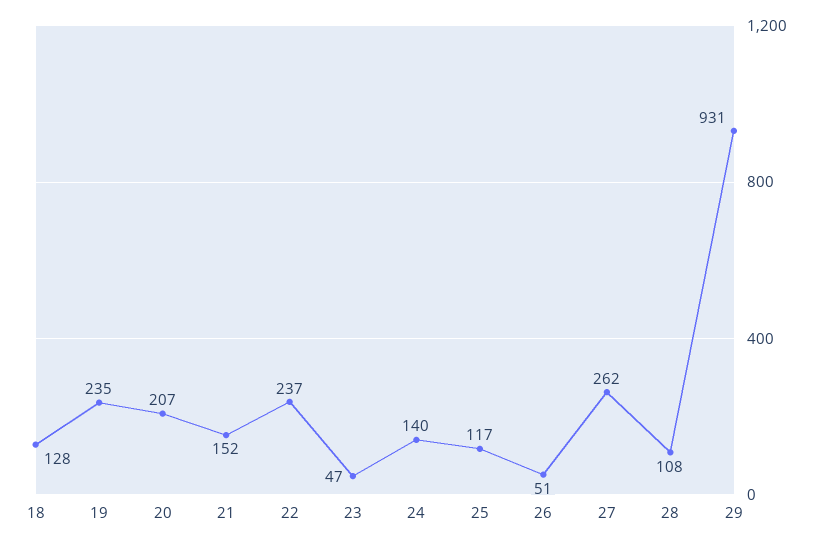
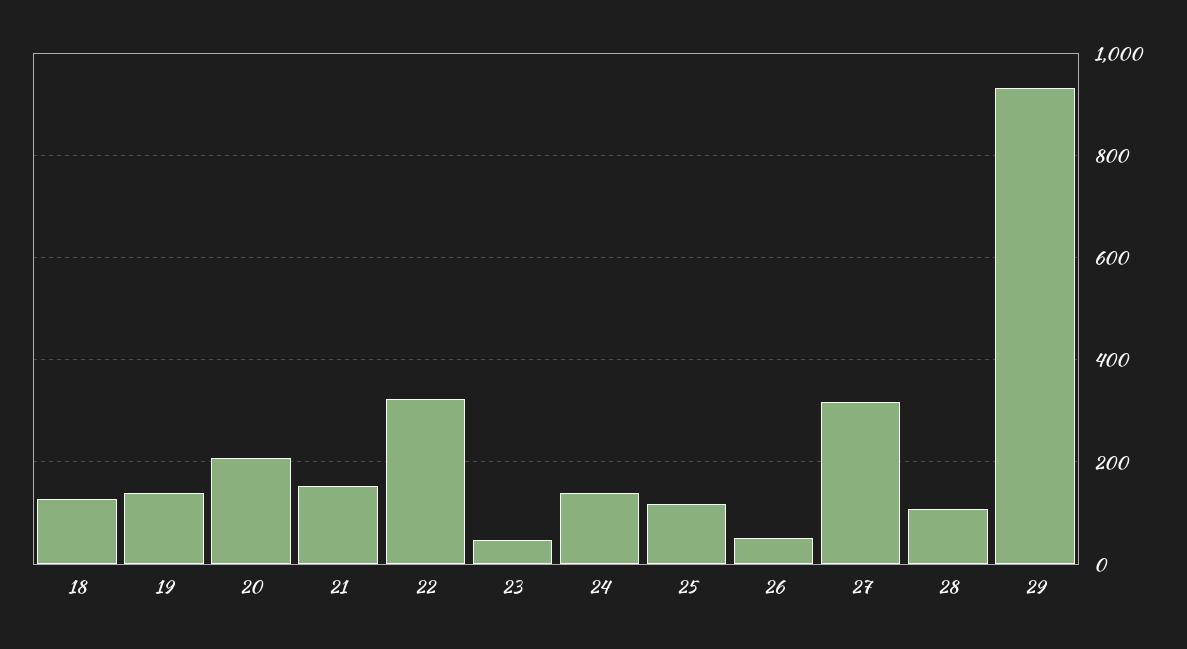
19: 235 -> 140
22: 237 -> 320
27: 262 -> 320

